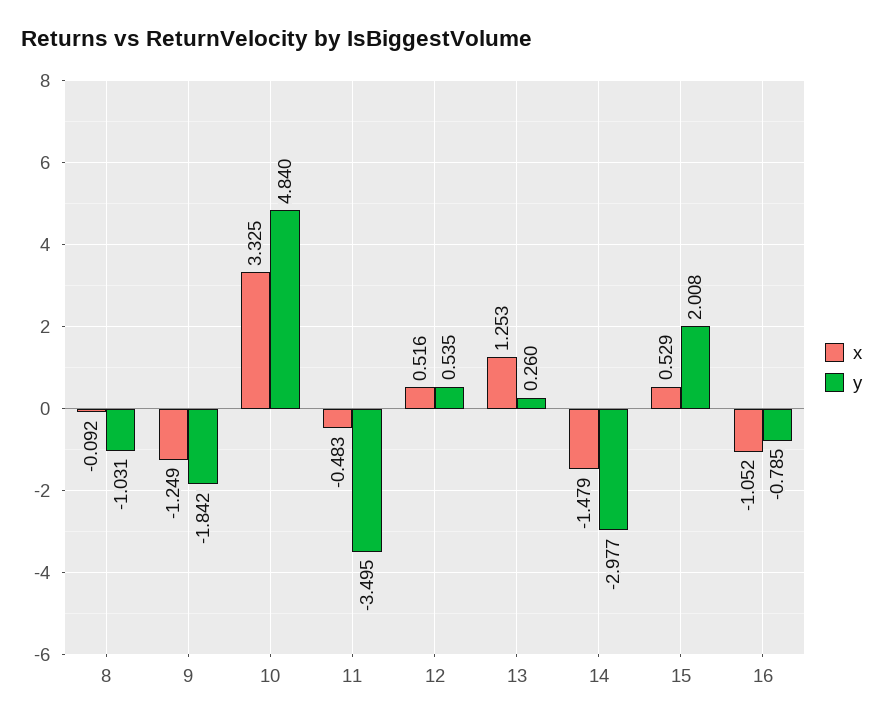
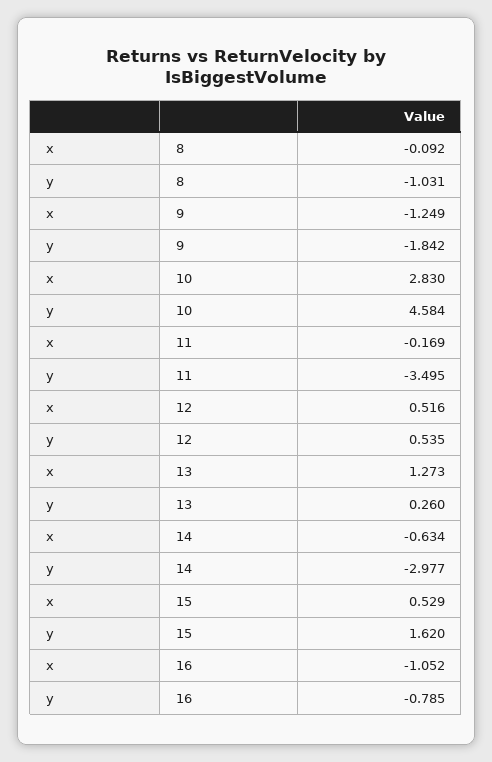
x, 10: 3.325 -> 2.83
y, 10: 4.84 -> 4.584
x, 11: -0.483 -> -0.169
x, 13: 1.253 -> 1.273
x, 14: -1.479 -> -0.634
y, 15: 2.008 -> 1.62

